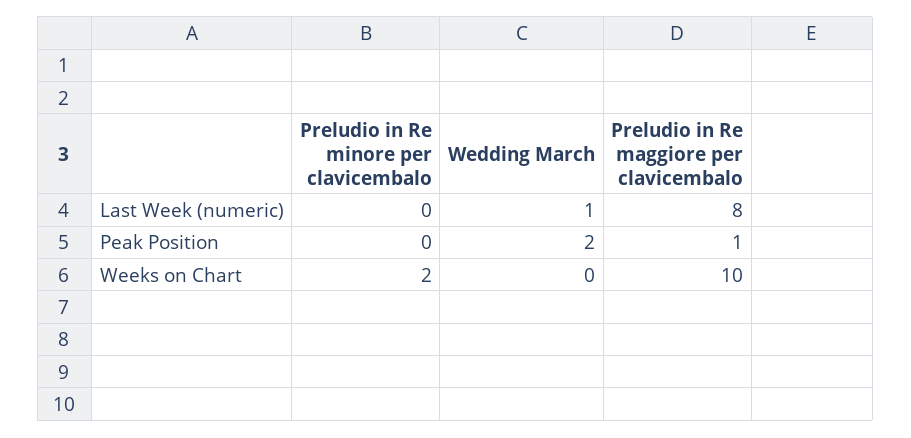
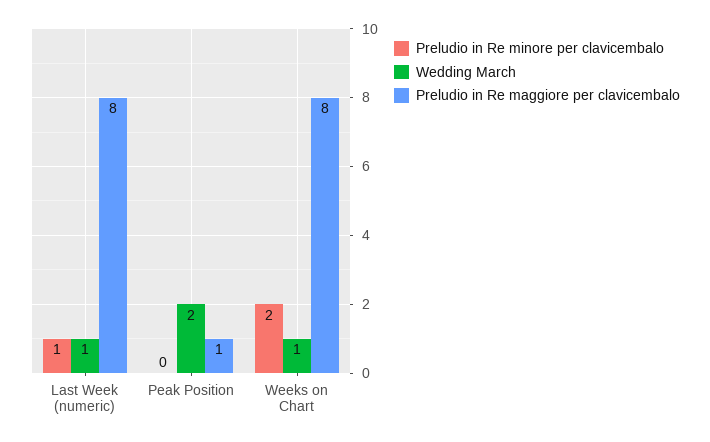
Preludio in Re minore per clavicembalo, Last Week (numeric): 0 -> 1
Wedding March, Weeks on Chart: 0 -> 1
Preludio in Re maggiore per clavicembalo, Weeks on Chart: 10 -> 8

